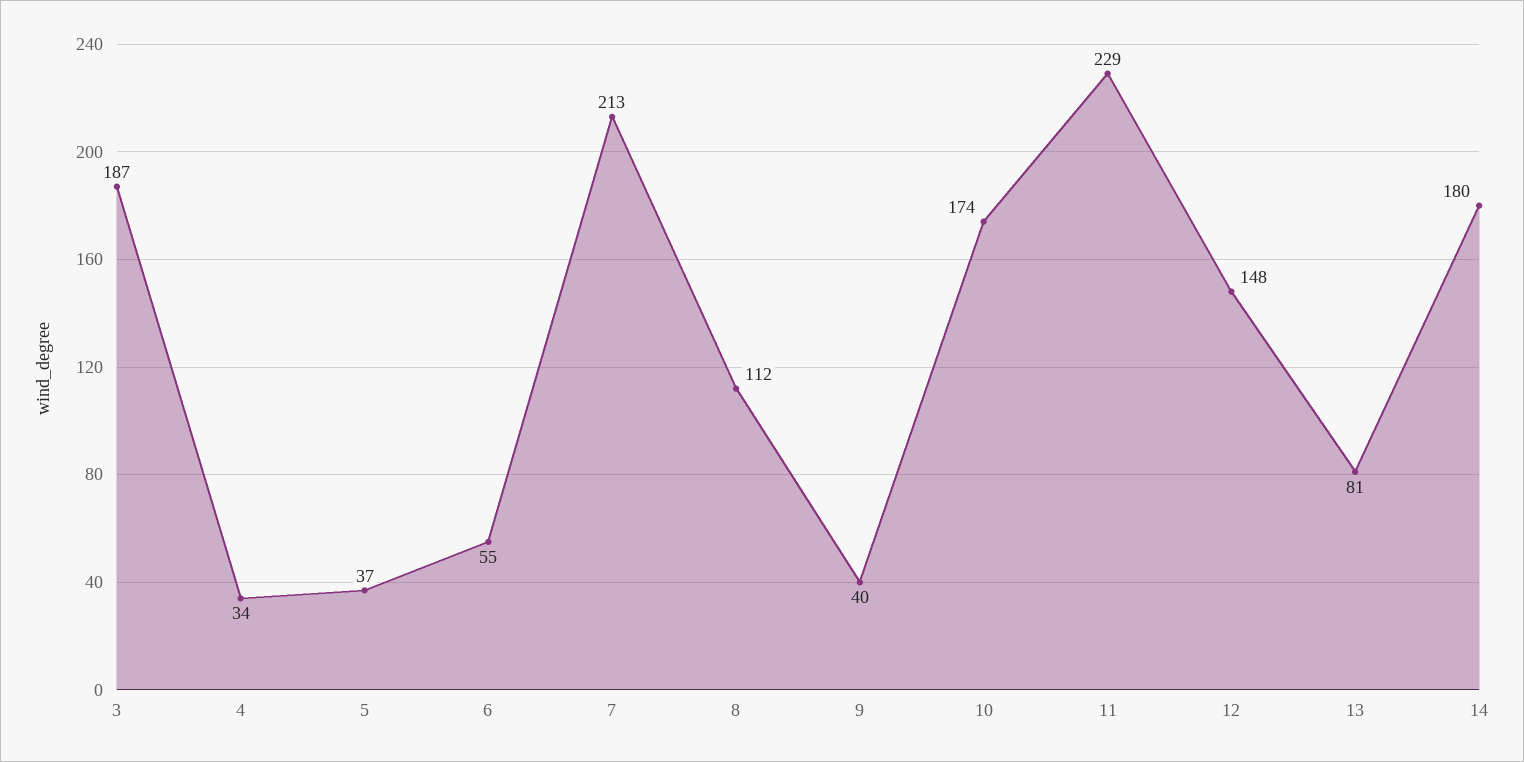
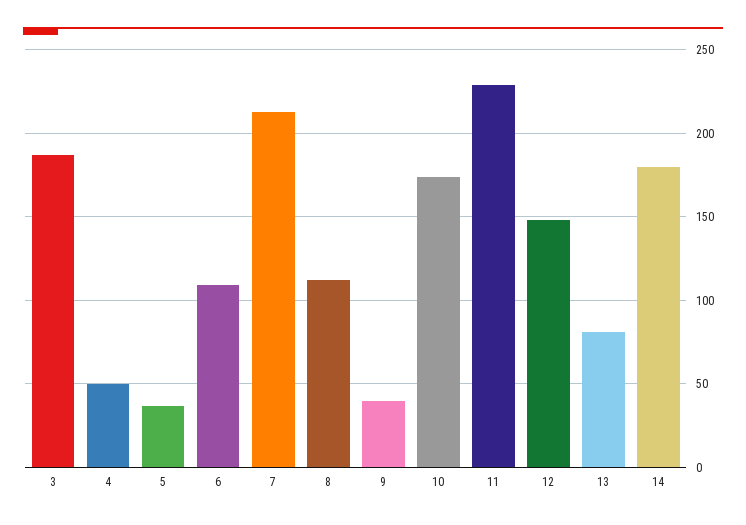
4: 34 -> 50
6: 55 -> 110

